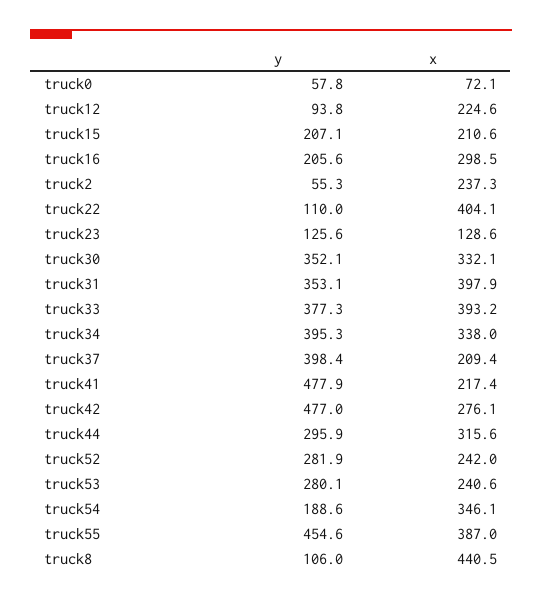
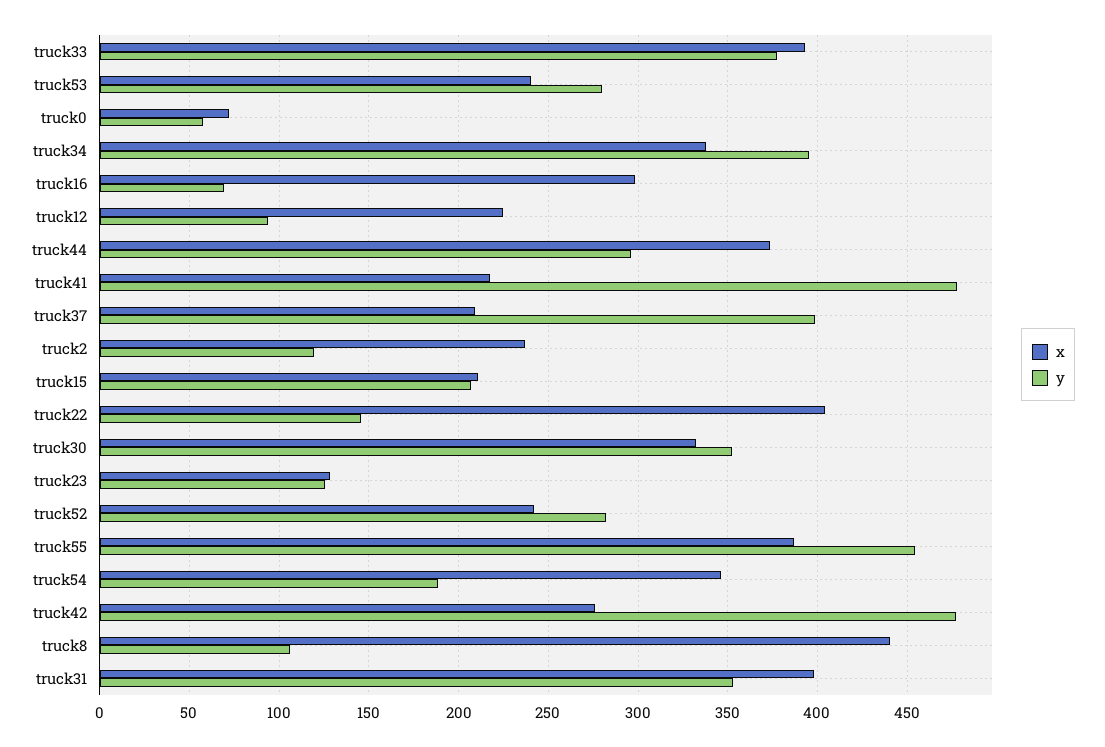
y, truck16: 205.6 -> 70
y, truck2: 55.3 -> 120
y, truck22: 110 -> 145
x, truck44: 315.6 -> 375

